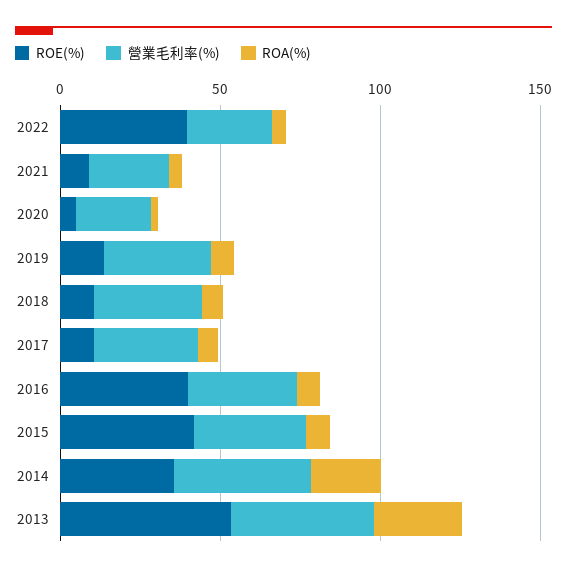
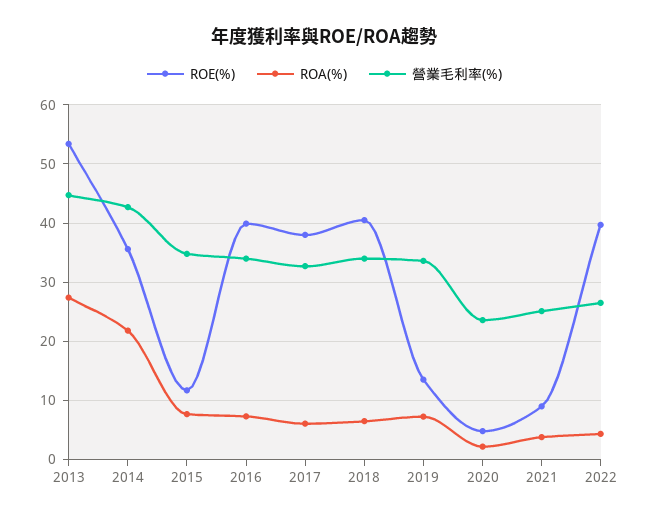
ROE(%), 2018: 10 -> 40
ROE(%), 2017: 10 -> 38
ROE(%), 2015: 40 -> 12

